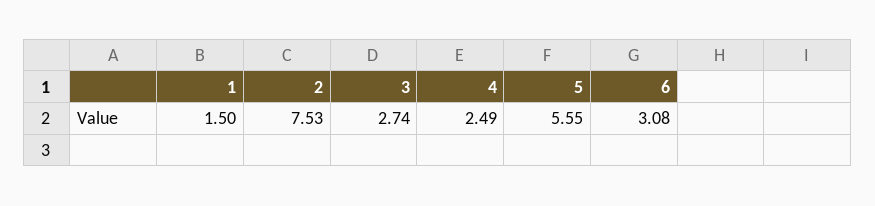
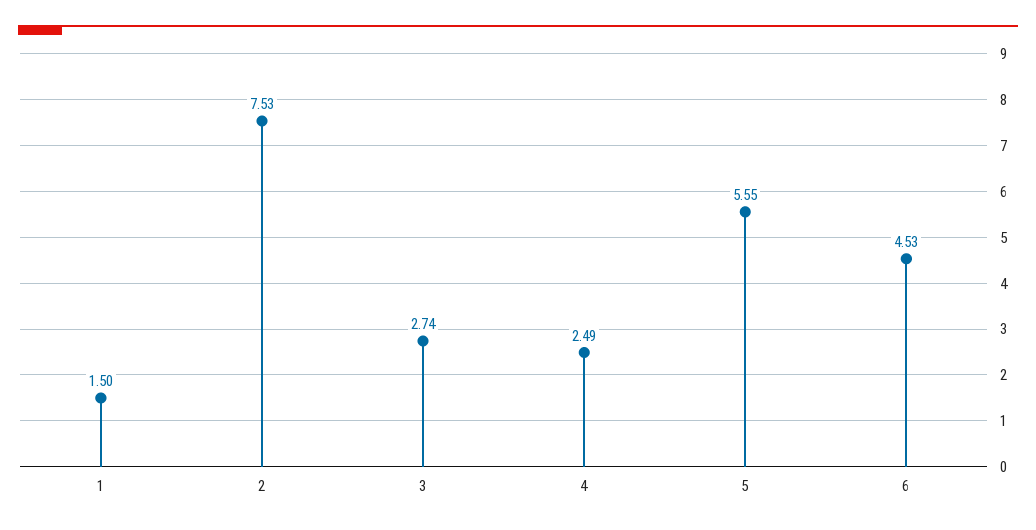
6: 3.08 -> 4.53

